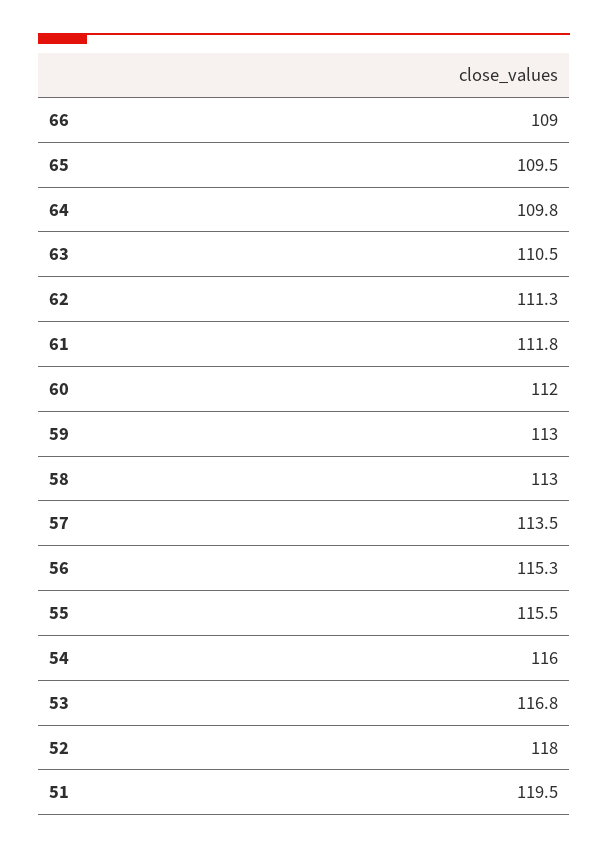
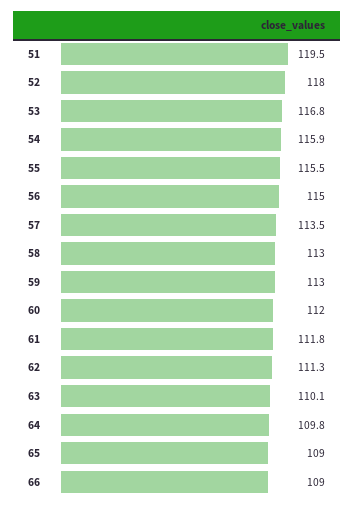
65: 109.5 -> 109
63: 110.5 -> 110.1
56: 115.3 -> 115
54: 116 -> 115.9

